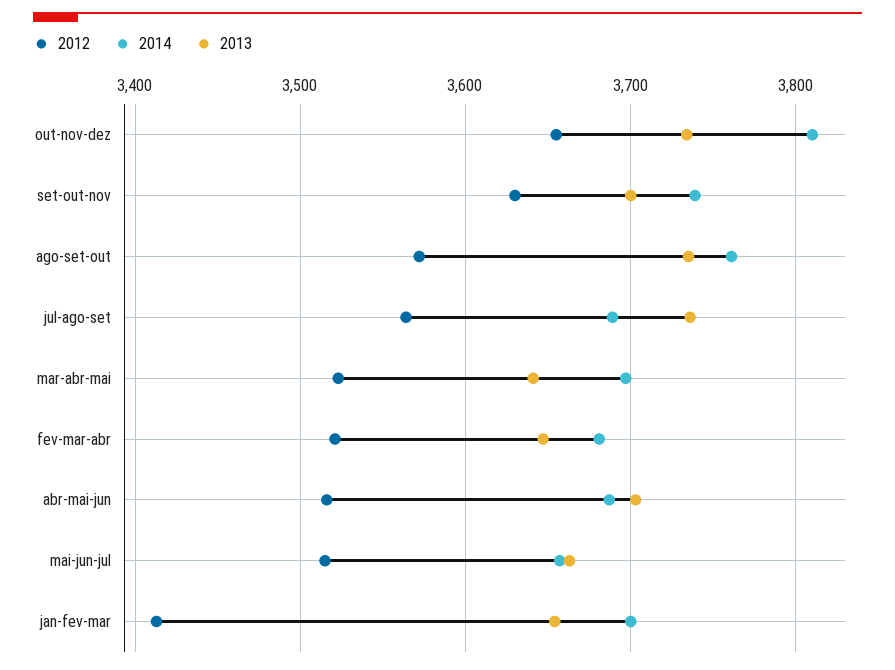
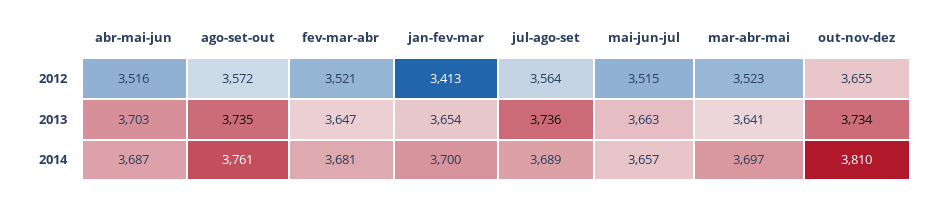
2012, set-out-nov: 3630 -> none
2014, set-out-nov: 3740 -> none
2013, set-out-nov: 3700 -> none

